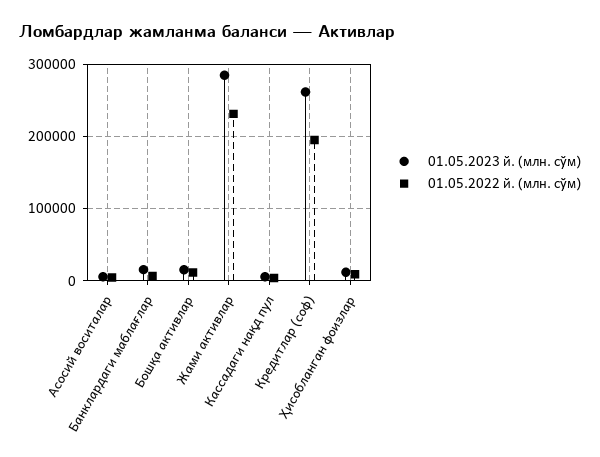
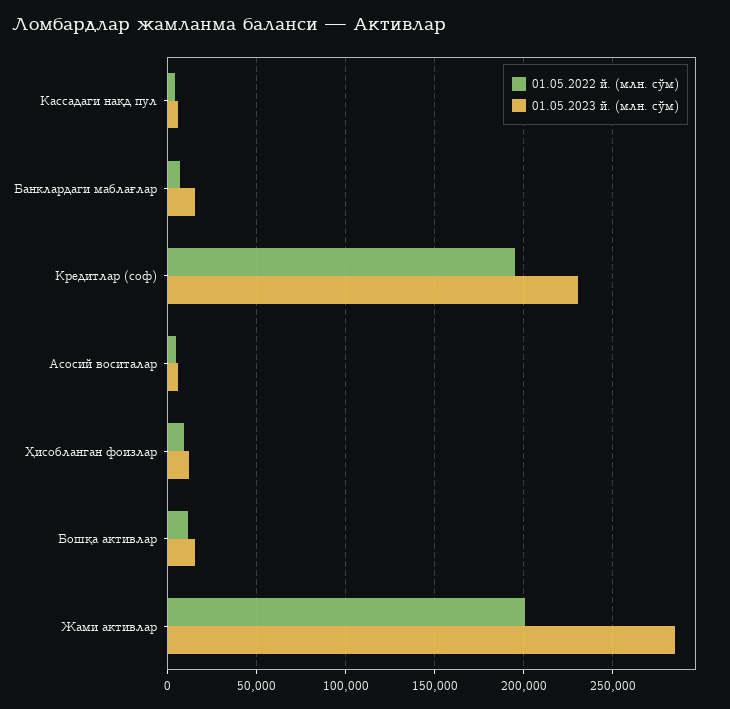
01.05.2022 й. (млн. сўм), Жами активлар: 230000 -> 200000
01.05.2023 й. (млн. сўм), Кредитлар (соф): 260000 -> 230000

